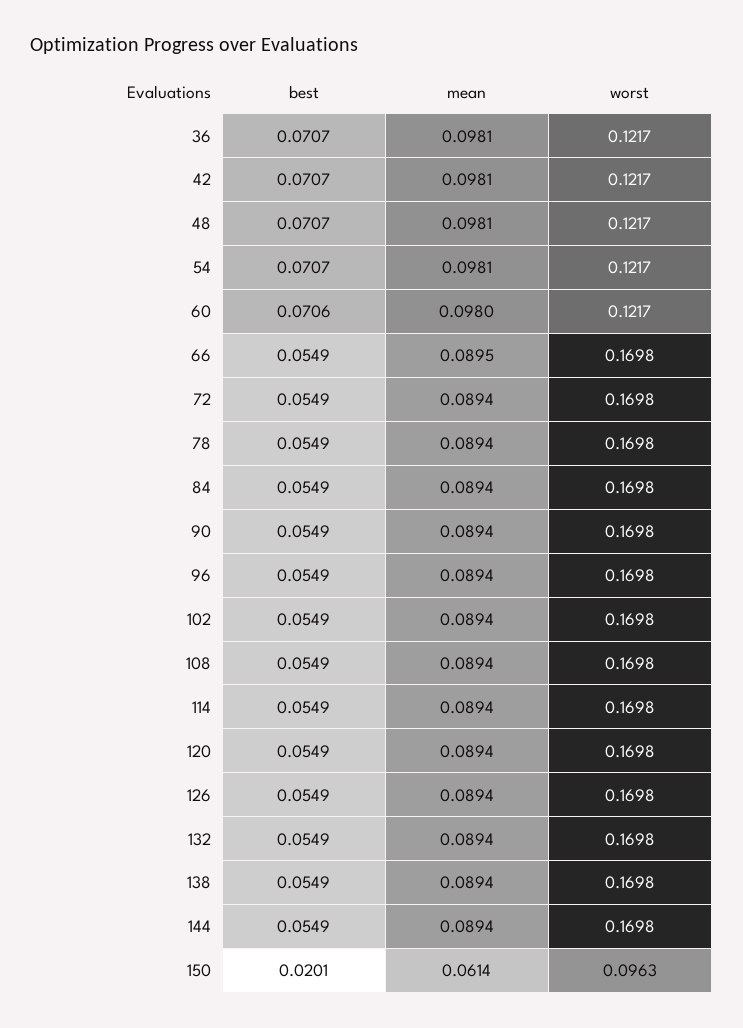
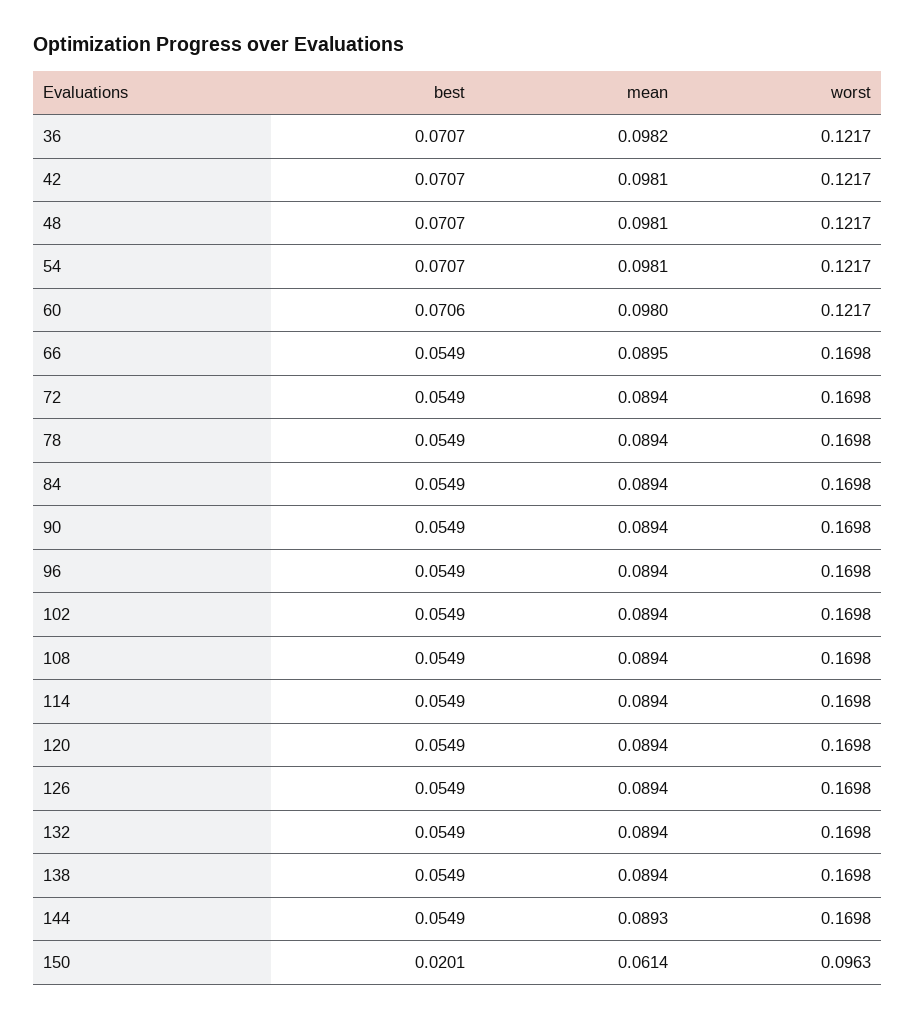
mean, 36: 0.0981 -> 0.0982
mean, 144: 0.0894 -> 0.0893

